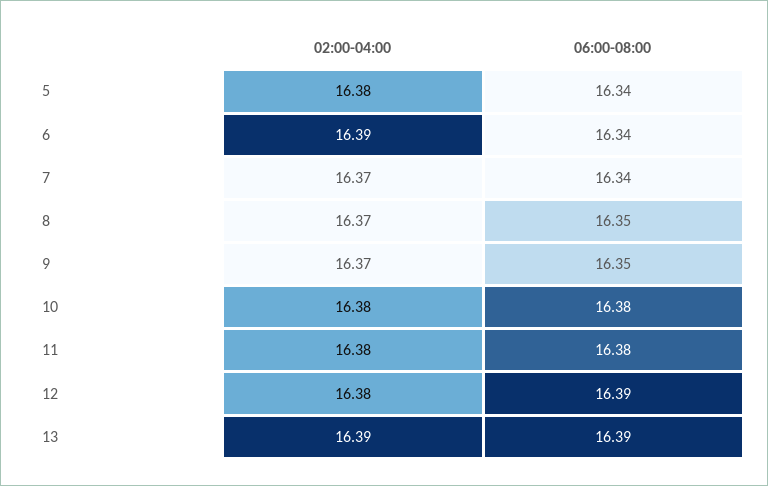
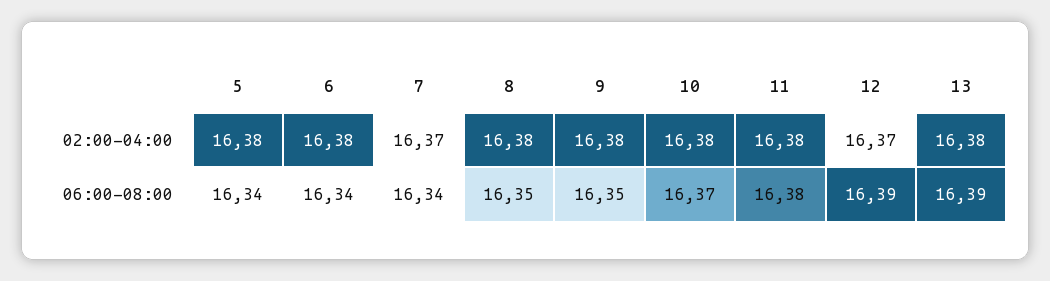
02:00-04:00, 6: 16.39 -> 16.38
02:00-04:00, 8: 16.37 -> 16.38
02:00-04:00, 9: 16.37 -> 16.38
06:00-08:00, 10: 16.38 -> 16.37
02:00-04:00, 12: 16.38 -> 16.37
02:00-04:00, 13: 16.39 -> 16.38

